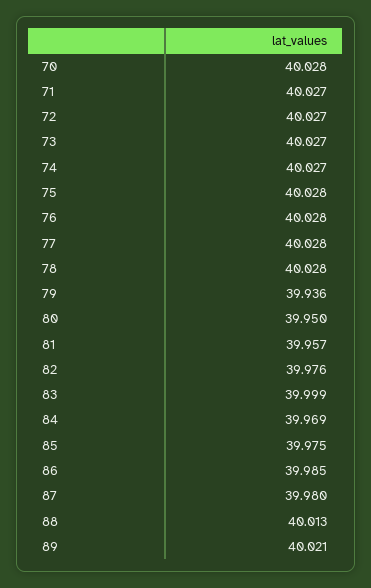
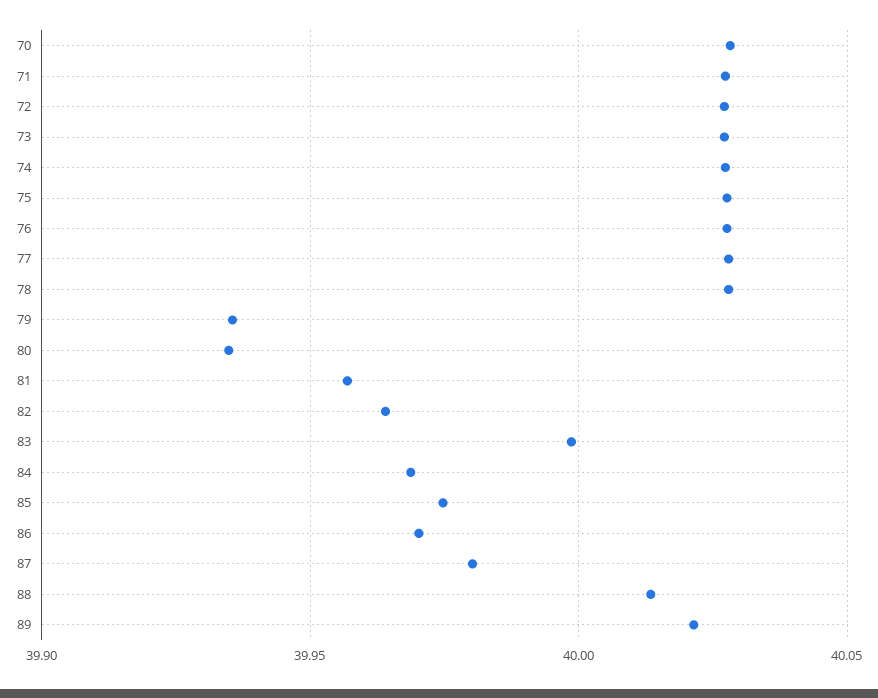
80: 39.95 -> 39.935
82: 39.976 -> 39.965
86: 39.985 -> 39.97

